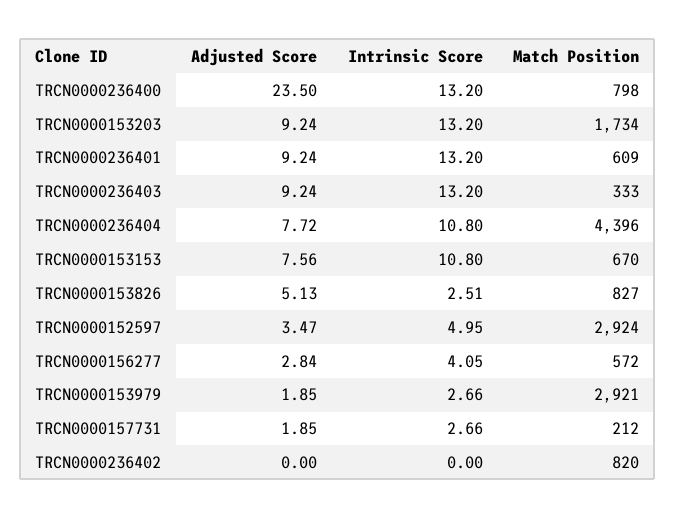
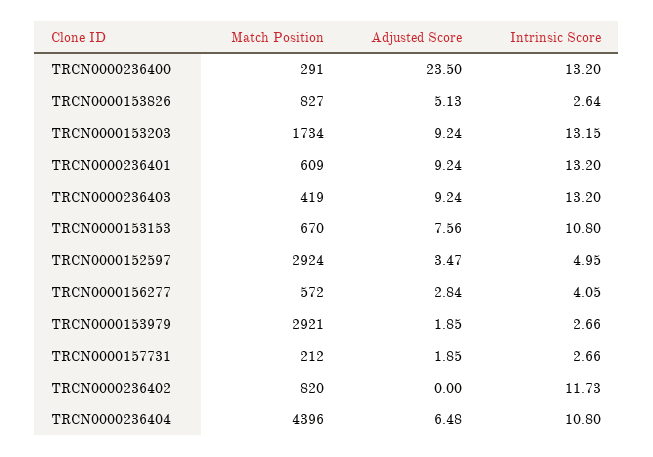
Match Position, TRCN0000236400: 798 -> 291
Intrinsic Score, TRCN0000153203: 13.2 -> 13.15
Match Position, TRCN0000236403: 333 -> 419
Adjusted Score, TRCN0000236404: 7.72 -> 6.48
Intrinsic Score, TRCN0000153826: 2.51 -> 2.64
Intrinsic Score, TRCN0000236402: 0 -> 11.73

